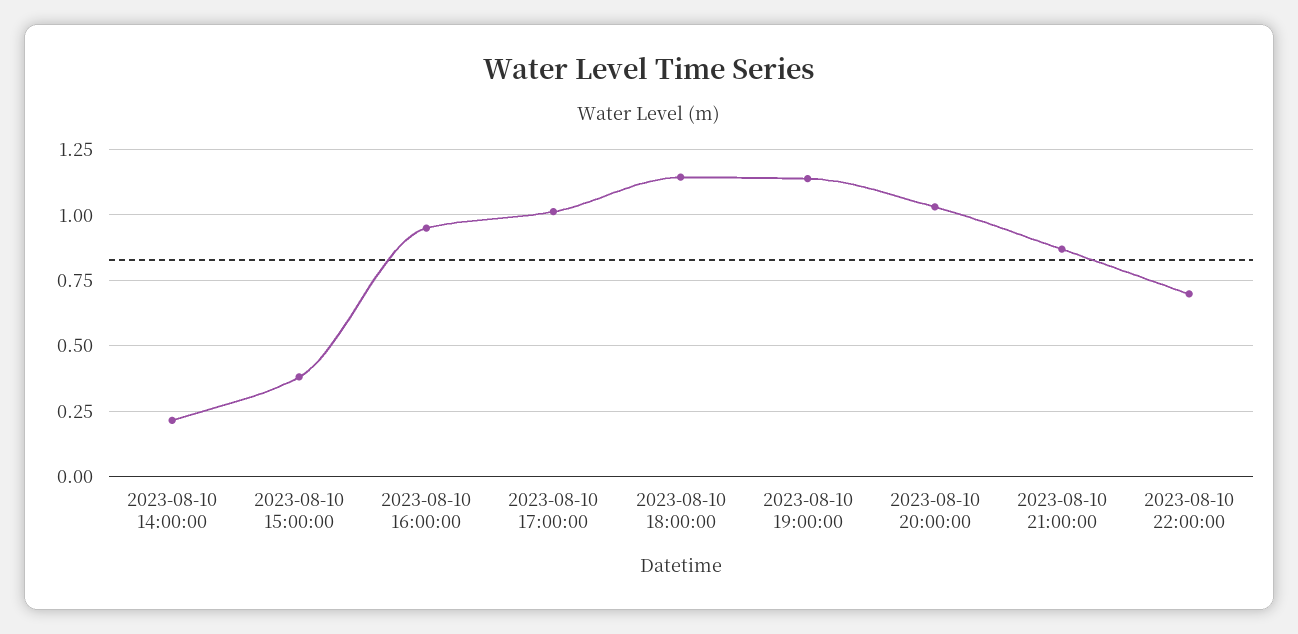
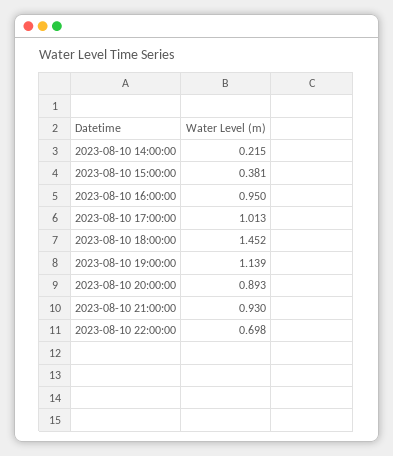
2023-08-10 18:00:00: 1.15 -> 1.452
2023-08-10 20:00:00: 1.025 -> 0.893
2023-08-10 21:00:00: 0.875 -> 0.93

